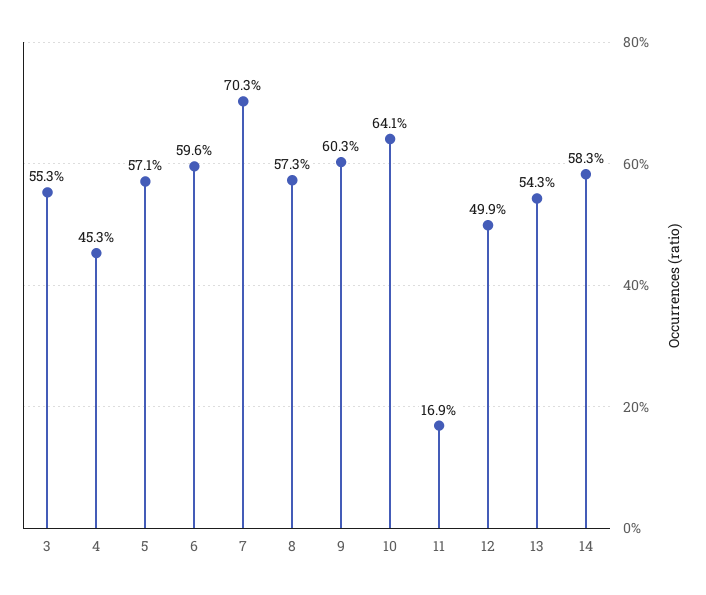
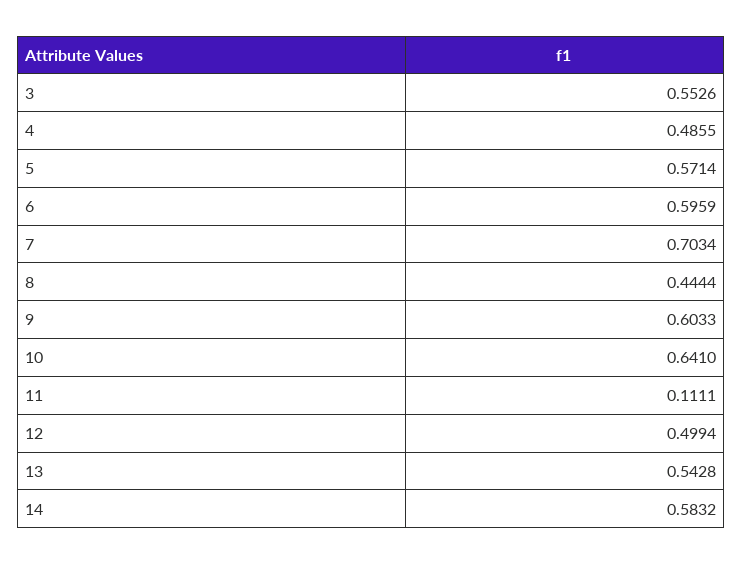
4: 0.453 -> 0.4855
8: 0.573 -> 0.4444
11: 0.169 -> 0.1111

